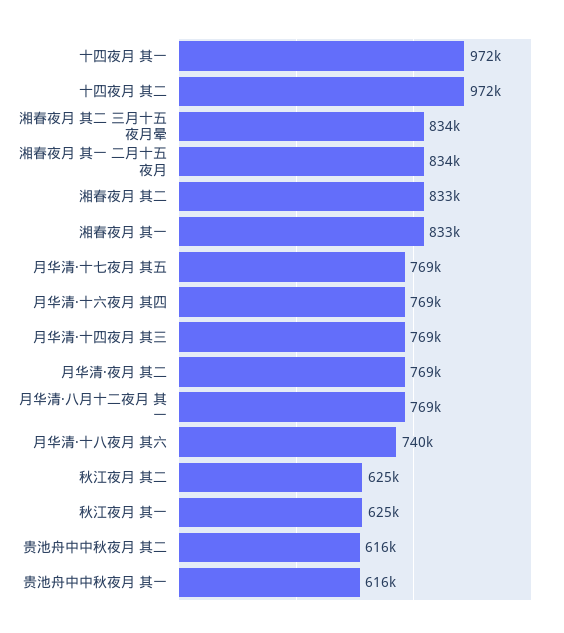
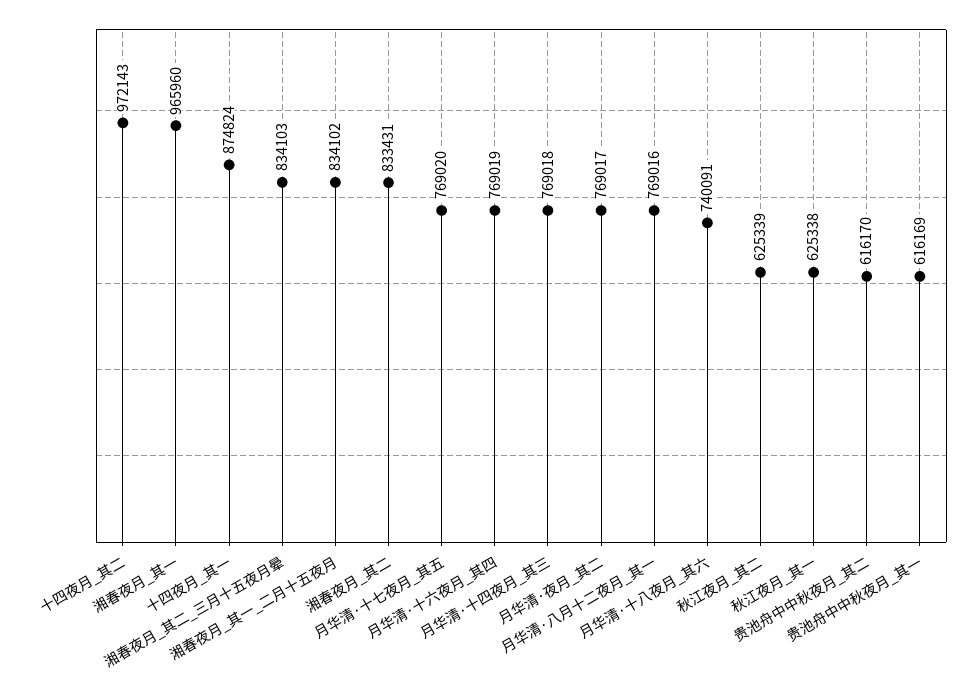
十四夜月 其一: 972000 -> 874824
湘春夜月 其一: 833000 -> 965960

